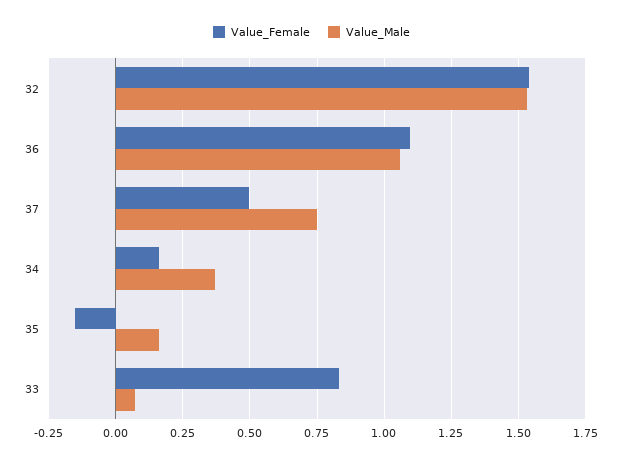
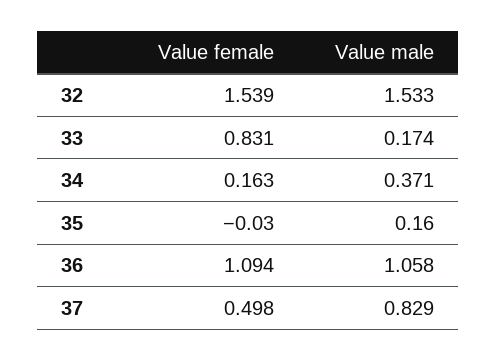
Value_Male, 37: 0.75 -> 0.829
Value_Female, 35: -0.15 -> -0.03
Value_Male, 33: 0.075 -> 0.174

